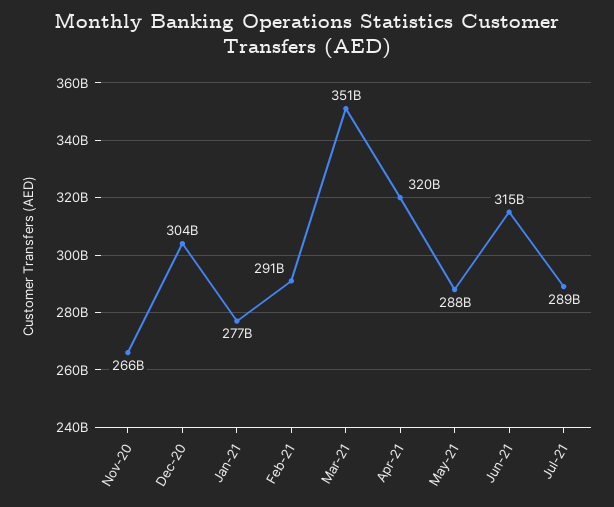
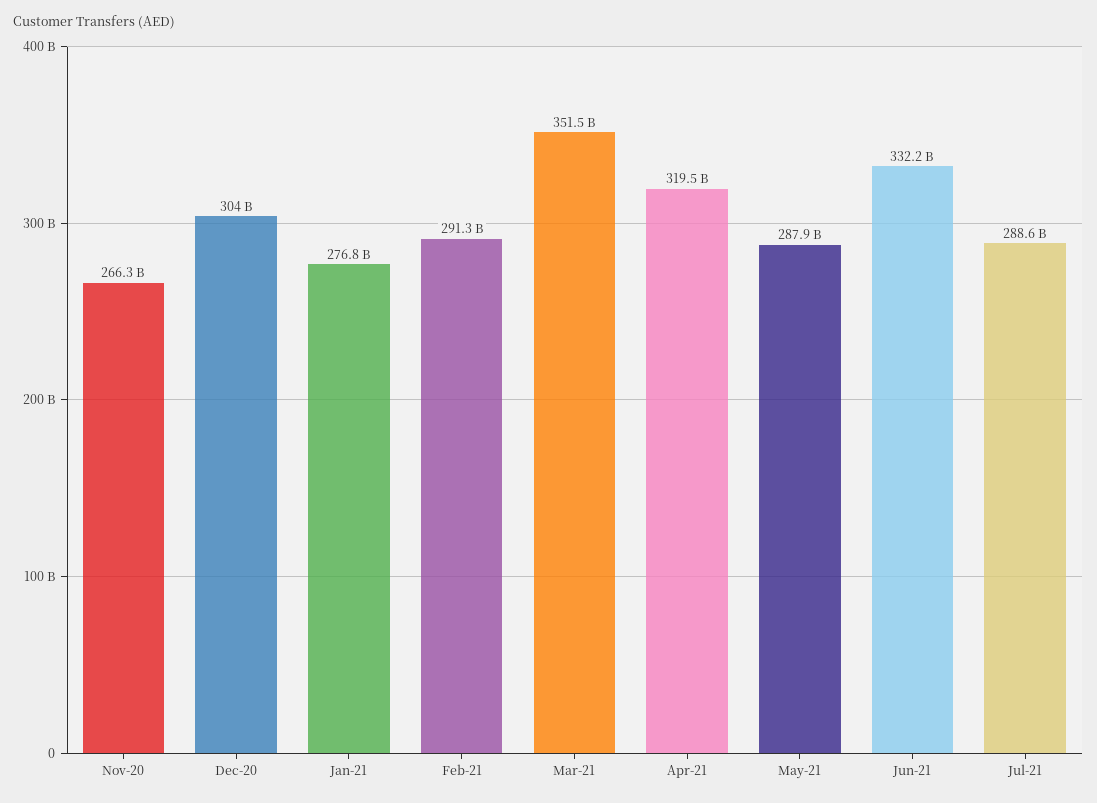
Jun-21: 315000000000 -> 332200000000

